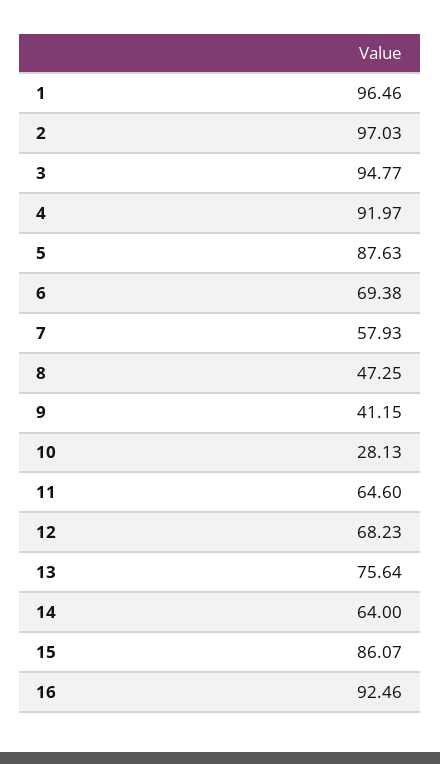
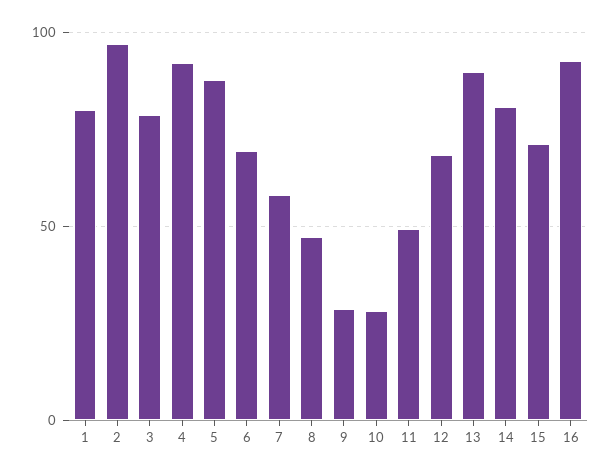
1: 96.46 -> 80
3: 94.77 -> 80
9: 41.15 -> 30
11: 64.6 -> 50
13: 75.64 -> 90
14: 64 -> 80
15: 86.07 -> 70

